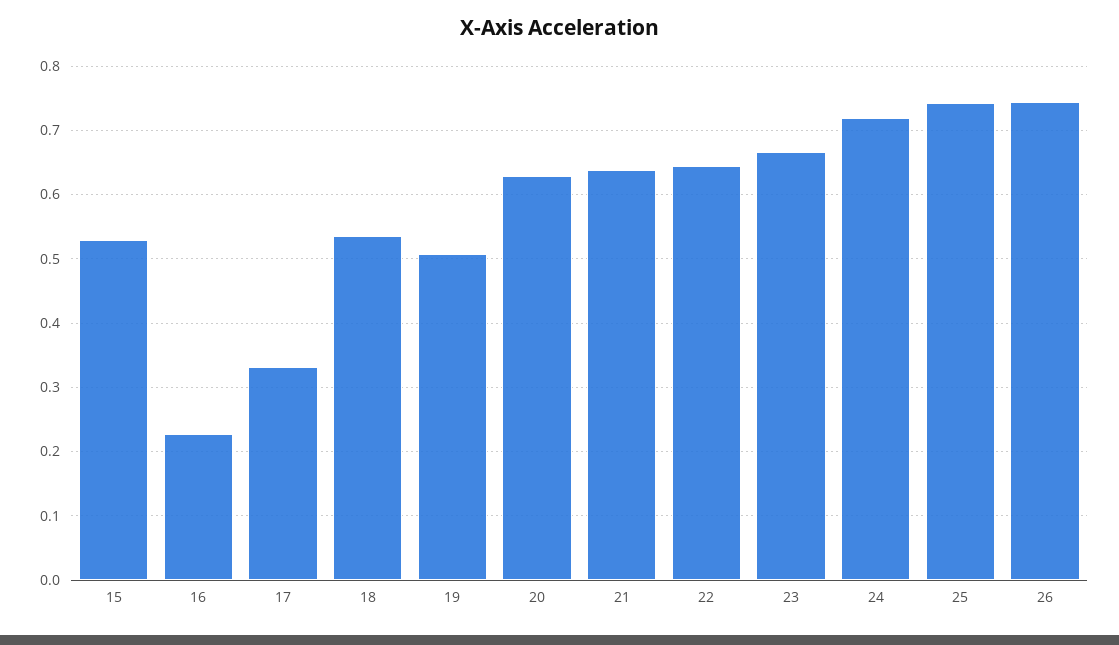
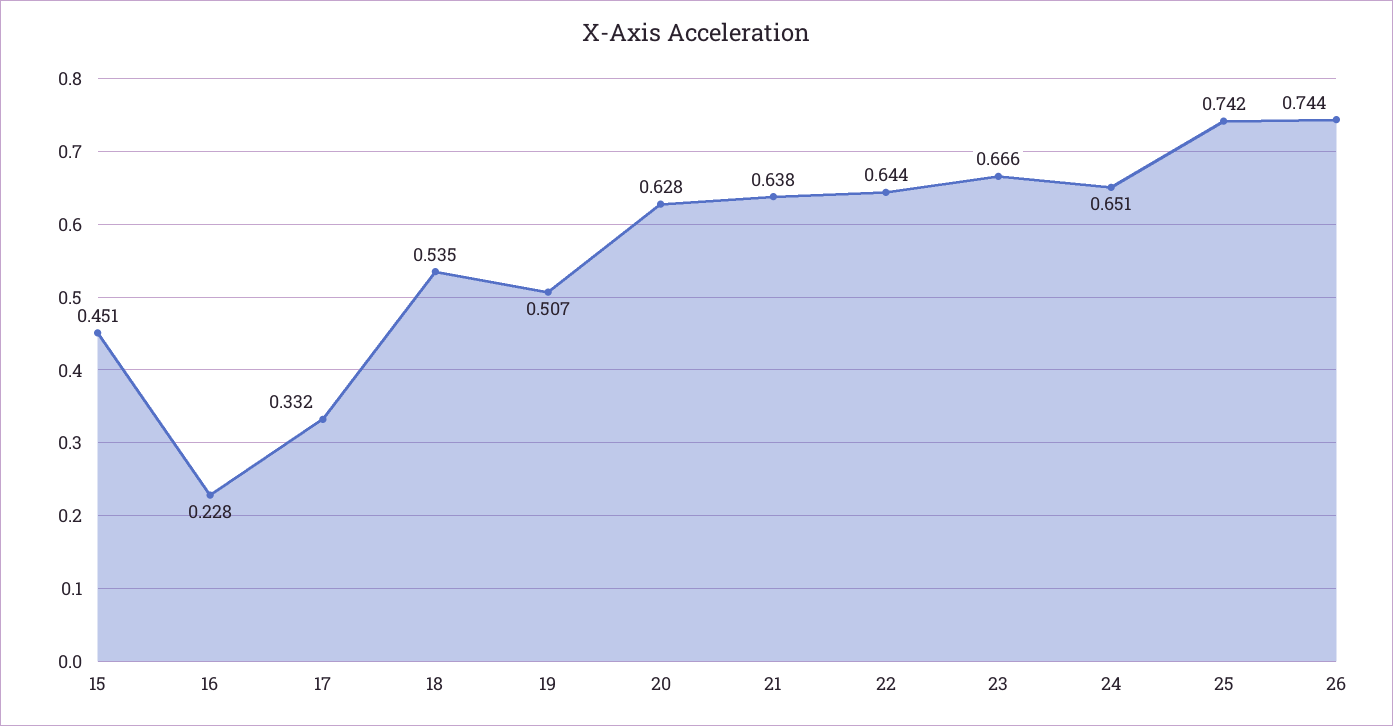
15: 0.53 -> 0.451
24: 0.72 -> 0.651

